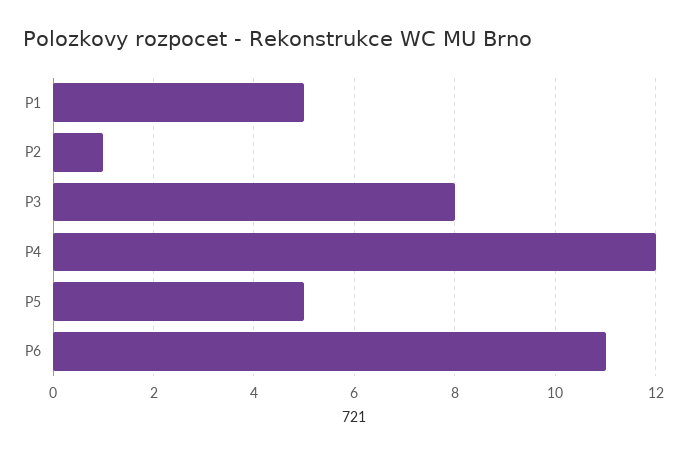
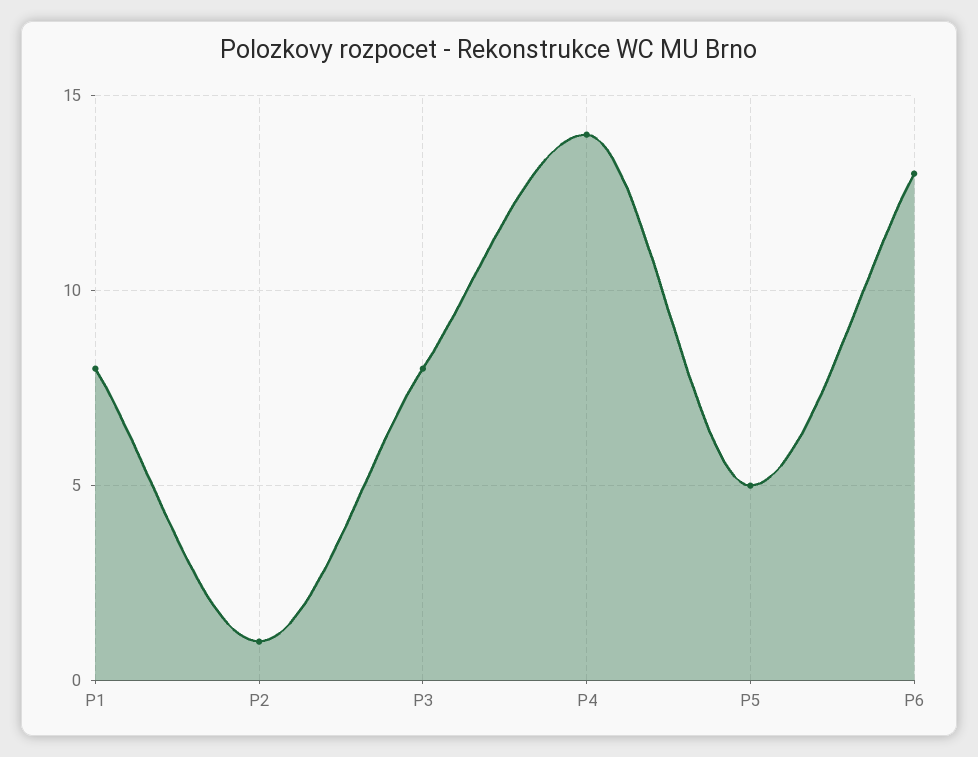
P1: 5 -> 8
P4: 12 -> 14
P6: 11 -> 13

